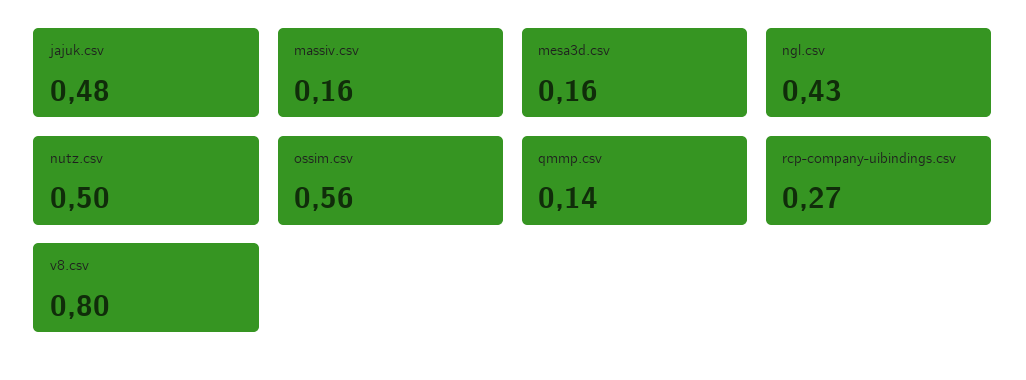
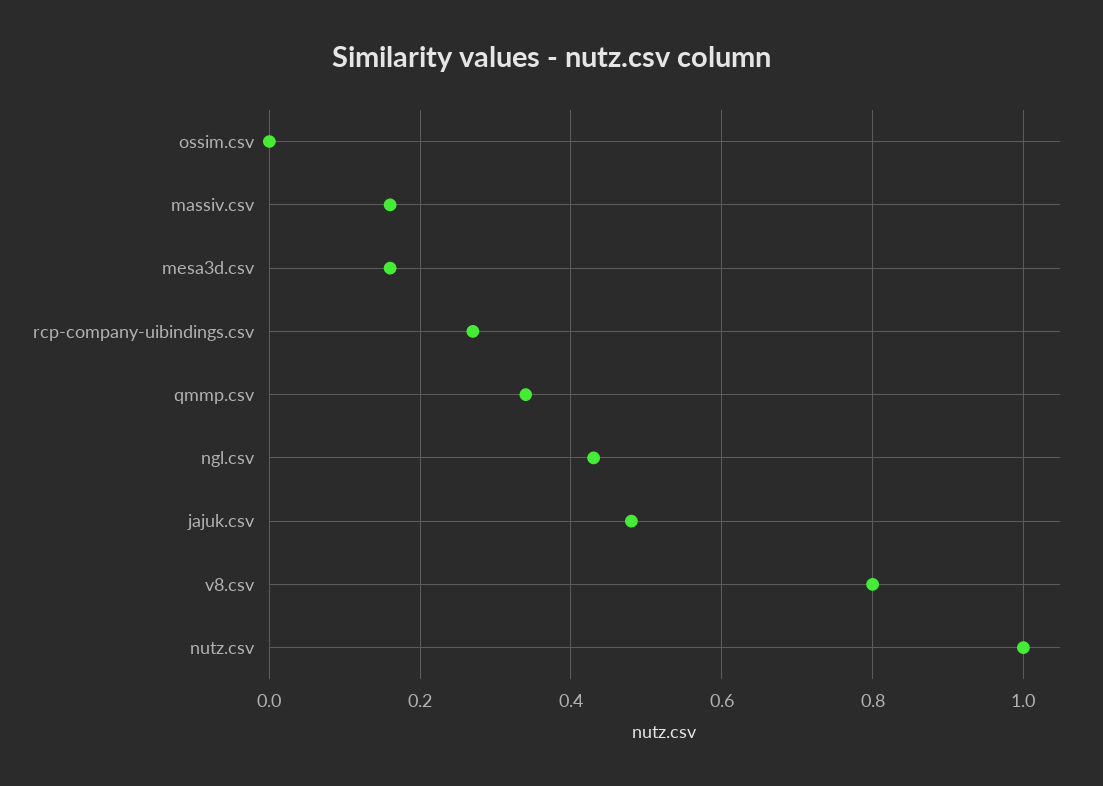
nutz.csv: 0.5 -> 1
ossim.csv: 0.56 -> 0
qmmp.csv: 0.14 -> 0.35

